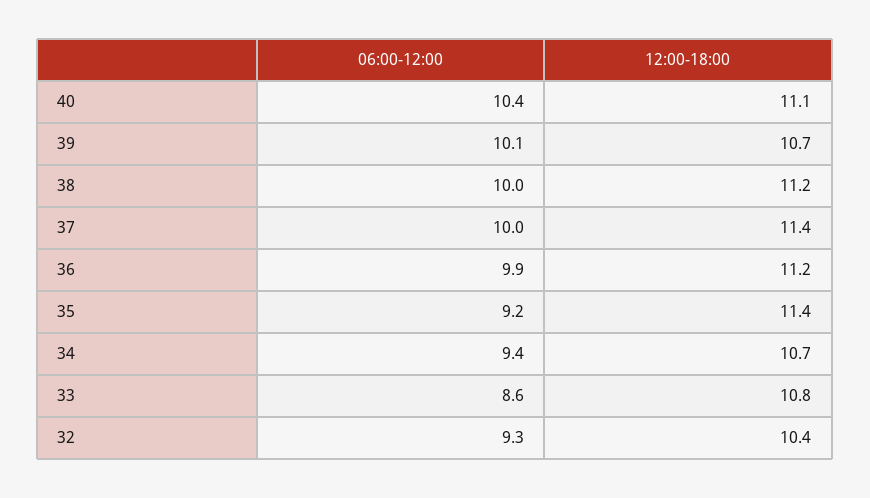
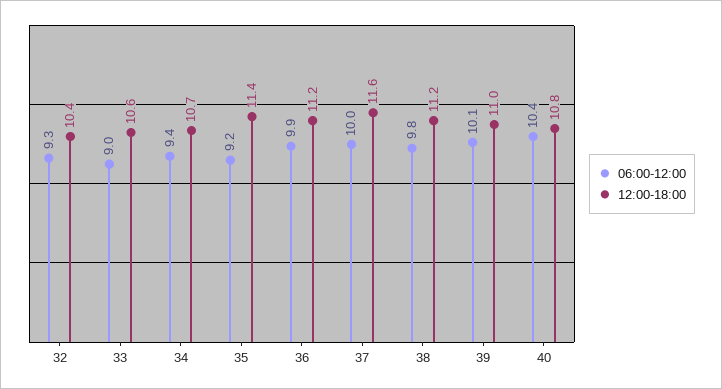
12:00-18:00, 40: 11.1 -> 10.8
12:00-18:00, 39: 10.7 -> 11
06:00-12:00, 38: 10 -> 9.8
12:00-18:00, 37: 11.4 -> 11.6
06:00-12:00, 33: 8.6 -> 9
12:00-18:00, 33: 10.8 -> 10.6

